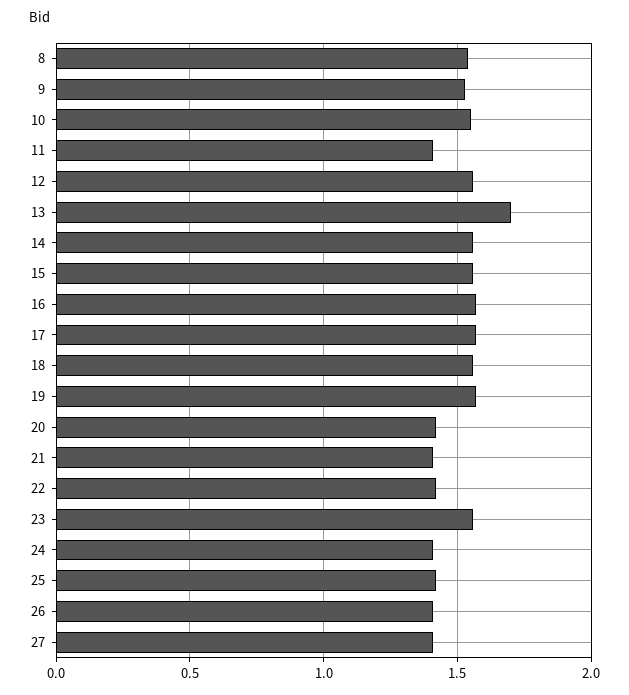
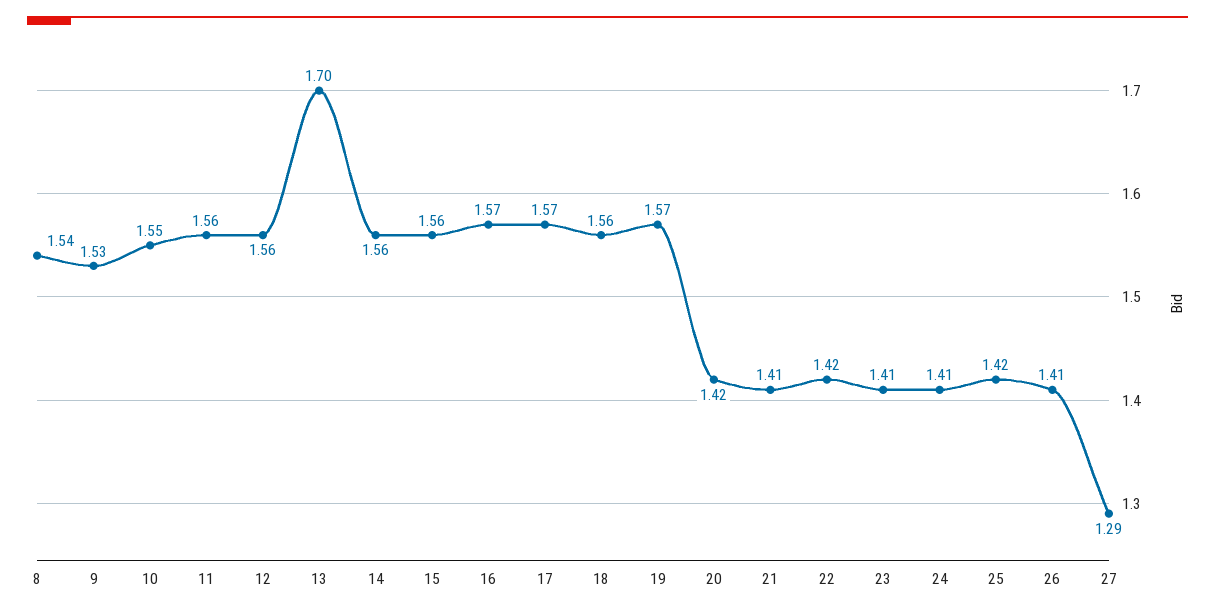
11: 1.4 -> 1.56
23: 1.55 -> 1.41
27: 1.4 -> 1.29

